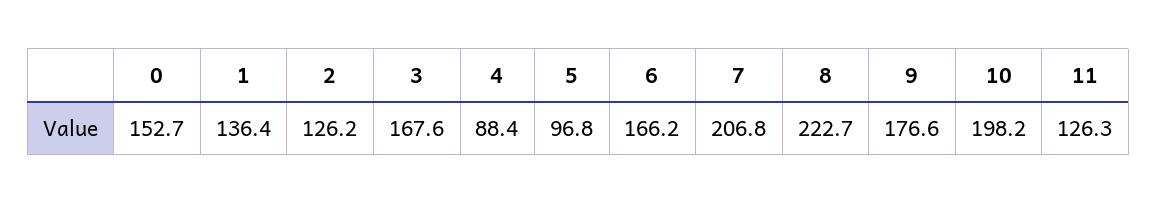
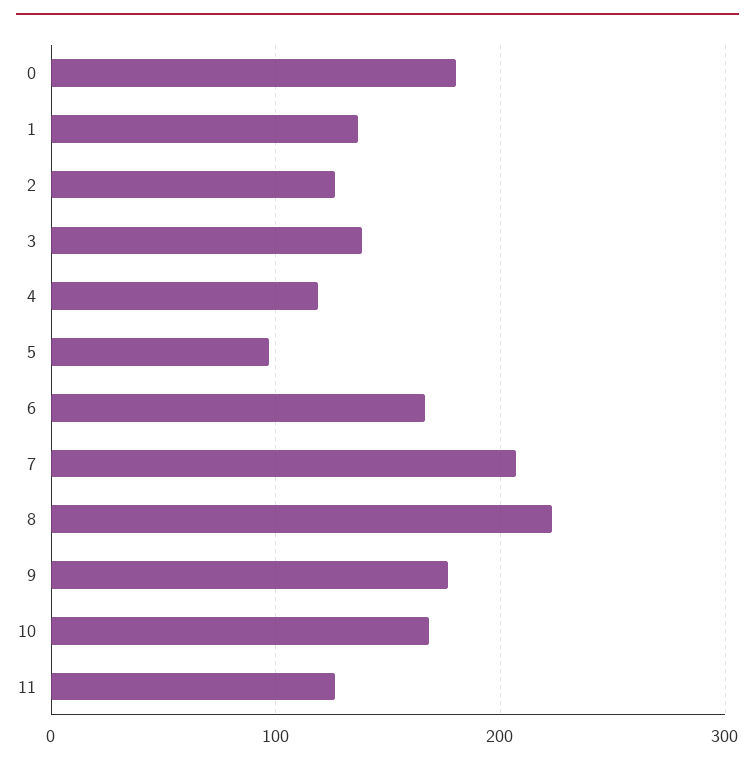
0: 152.7 -> 180
3: 167.6 -> 140
4: 88.4 -> 120
10: 198.2 -> 170

